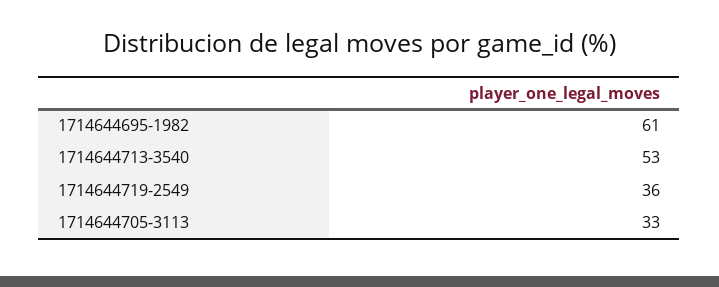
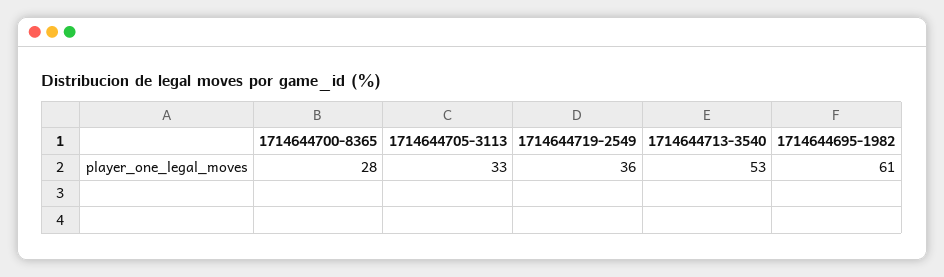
1714644700-8365: none -> 28

